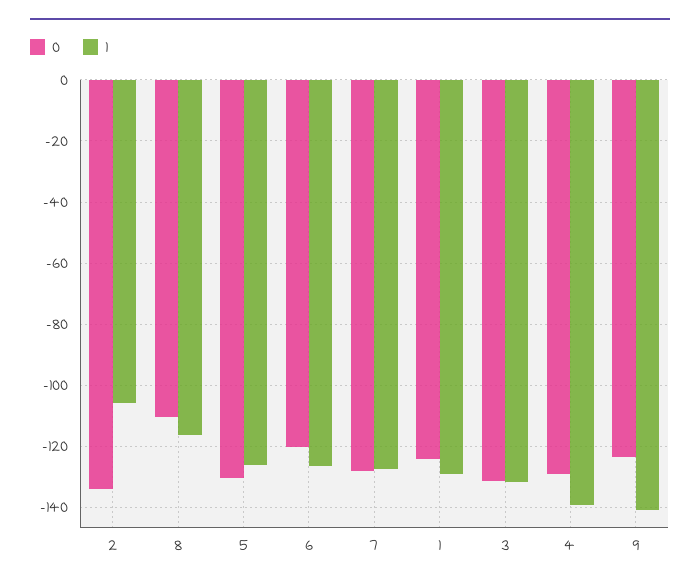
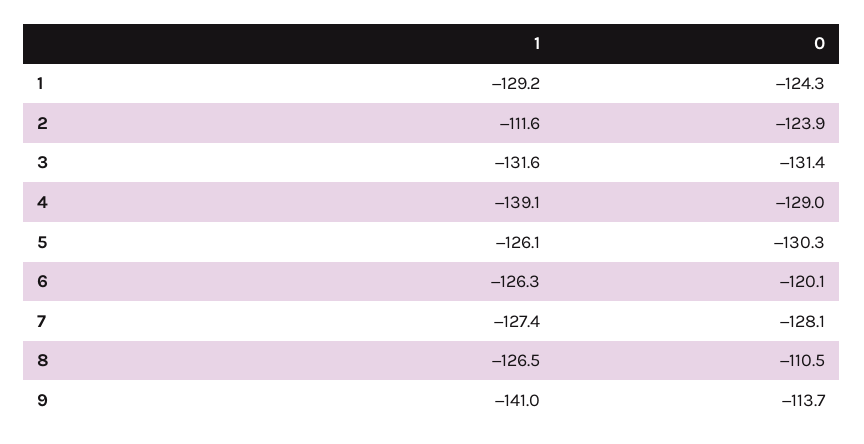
0, 2: -134 -> -123.9
1, 2: -106 -> -111.6
1, 8: -116 -> -126.5
0, 9: -124 -> -113.7

